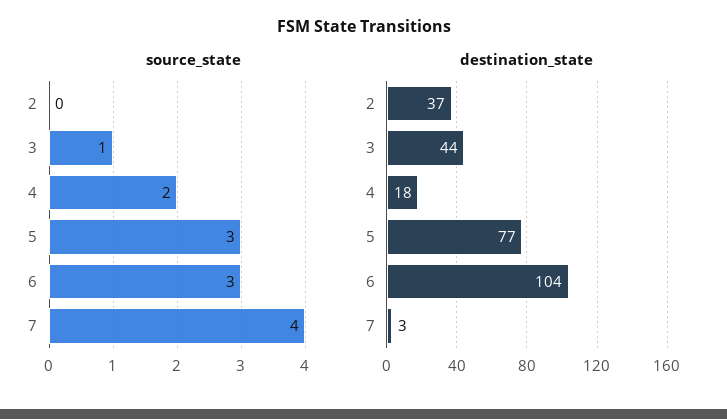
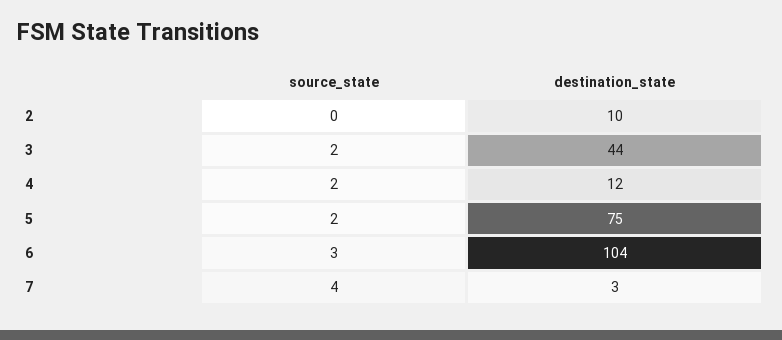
source_state, 3: 1 -> 2
source_state, 5: 3 -> 2
destination_state, 2: 37 -> 10
destination_state, 4: 18 -> 12
destination_state, 5: 77 -> 75

